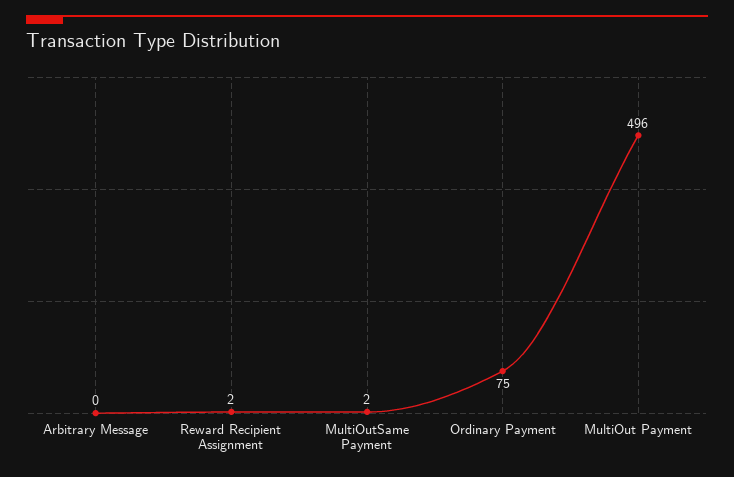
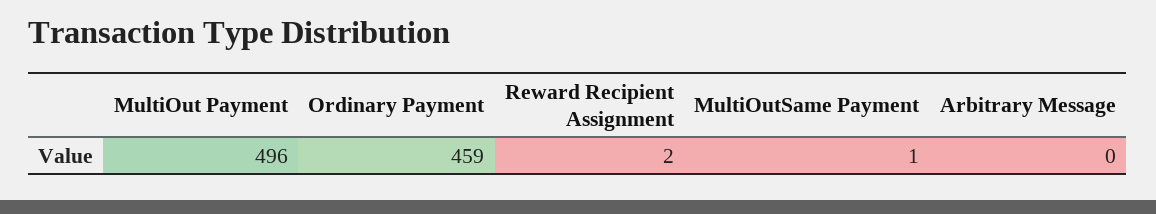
MultiOutSame Payment: 2 -> 1
Ordinary Payment: 75 -> 459

